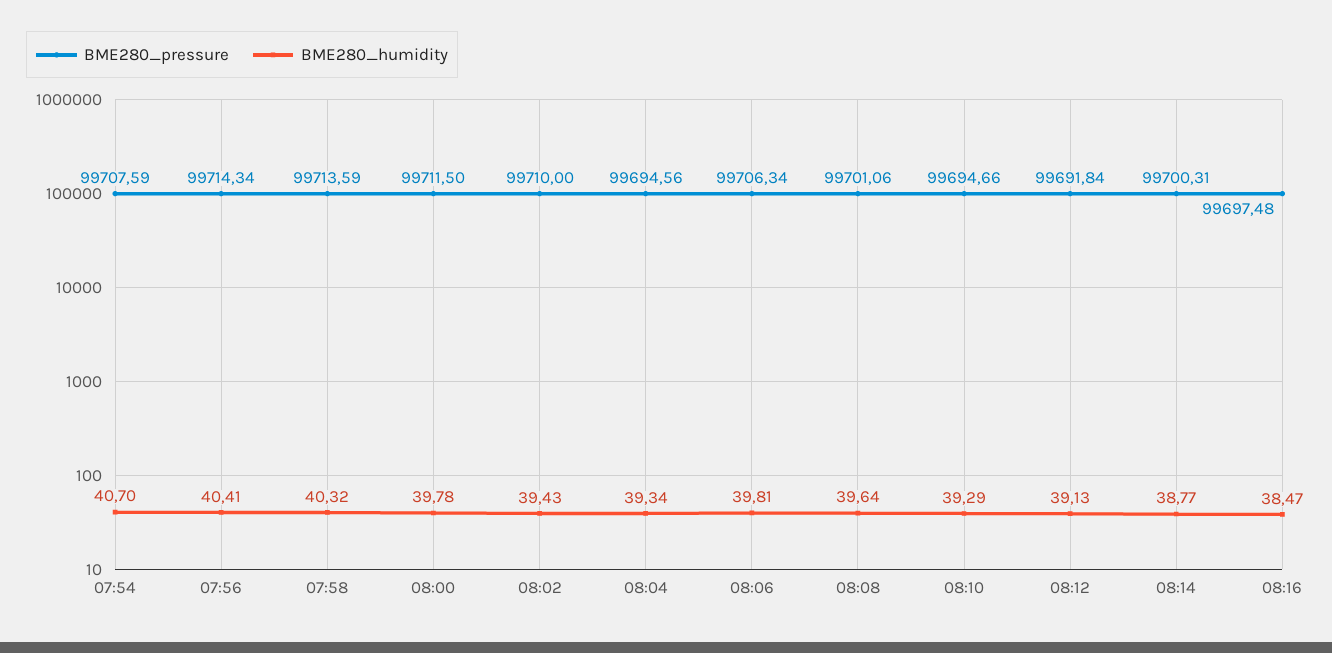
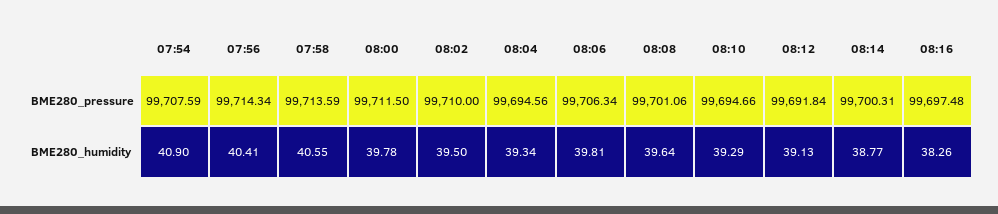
BME280_humidity, 07:54: 40.7 -> 40.9
BME280_humidity, 07:58: 40.32 -> 40.55
BME280_humidity, 08:02: 39.43 -> 39.5
BME280_humidity, 08:16: 38.47 -> 38.26

